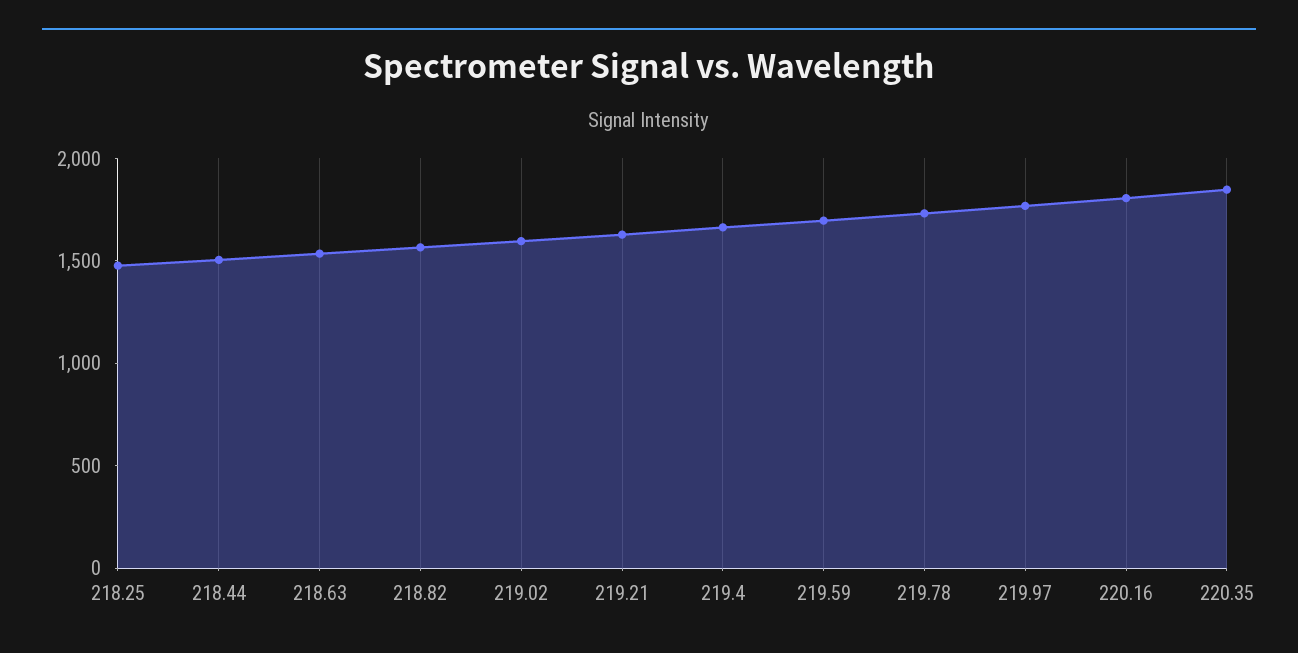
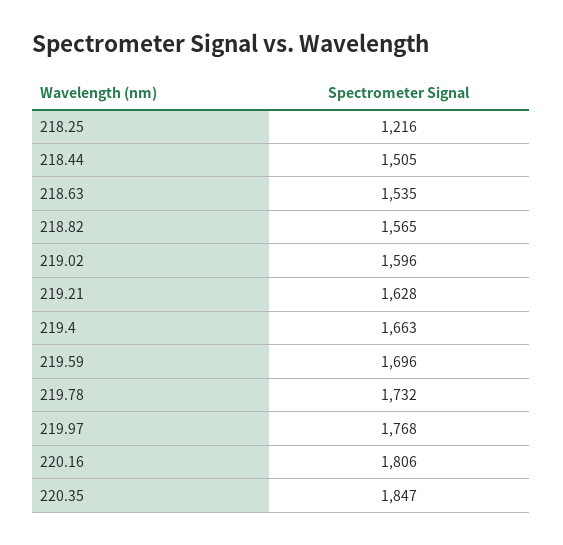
218.25: 1500 -> 1216

